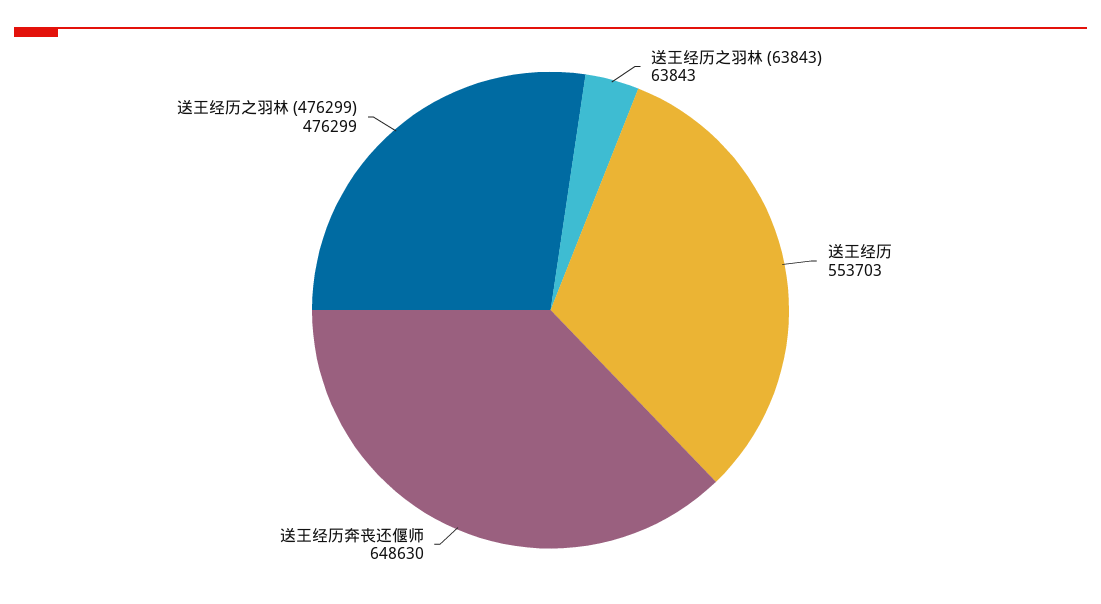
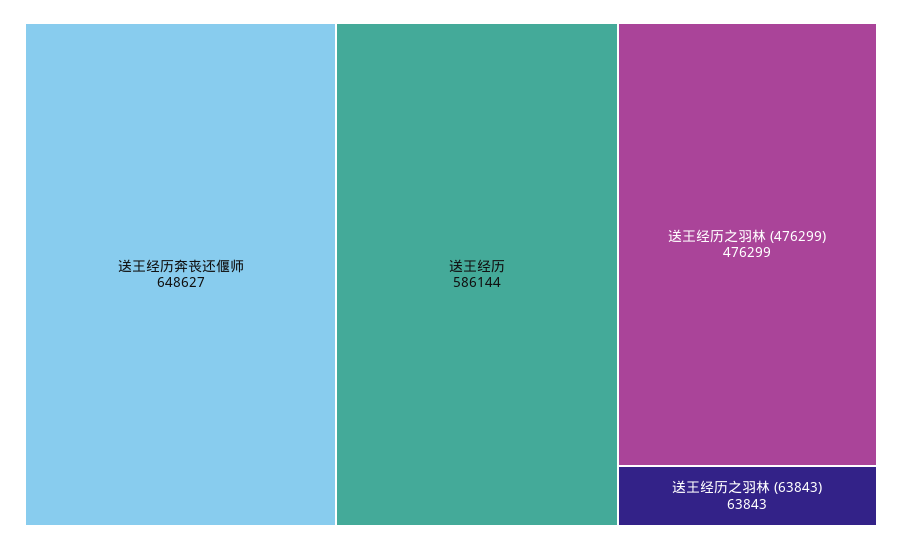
送王经历: 553703 -> 586144
送王经历奔丧还偃师: 648630 -> 648627

